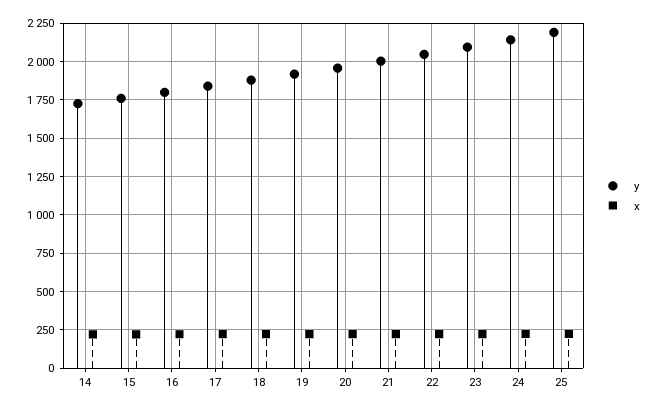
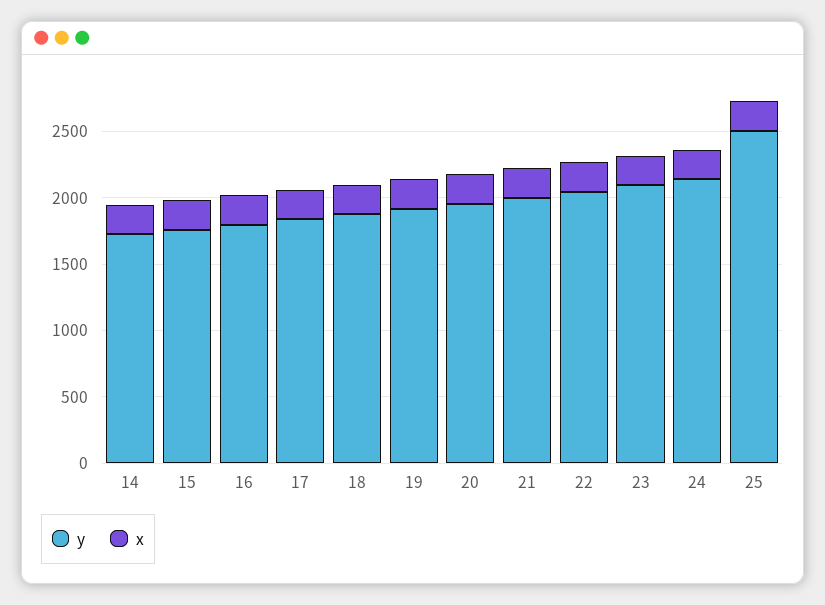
y, 25: 2200 -> 2500

